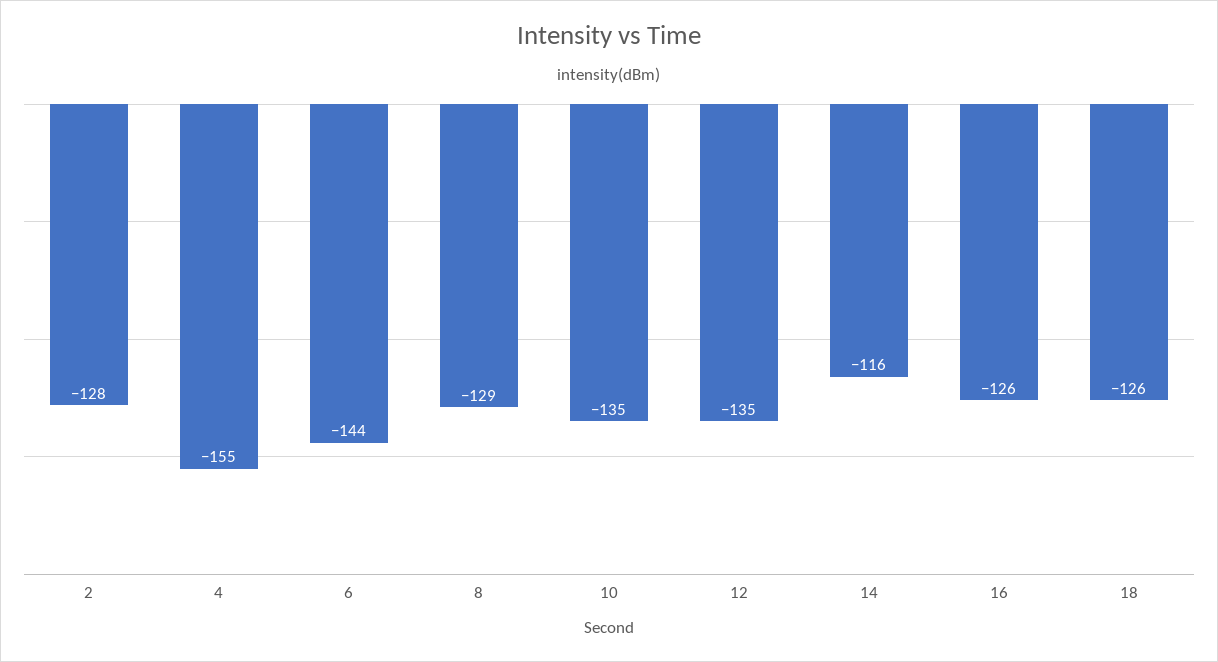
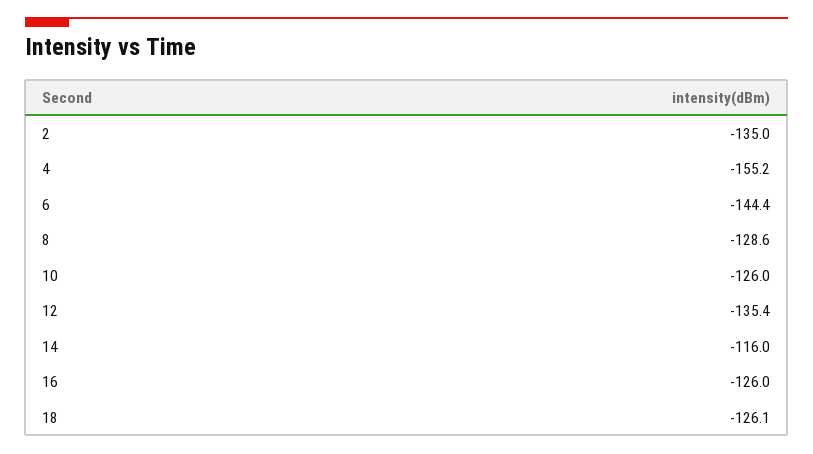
2: -128 -> -135
10: -135 -> -126

